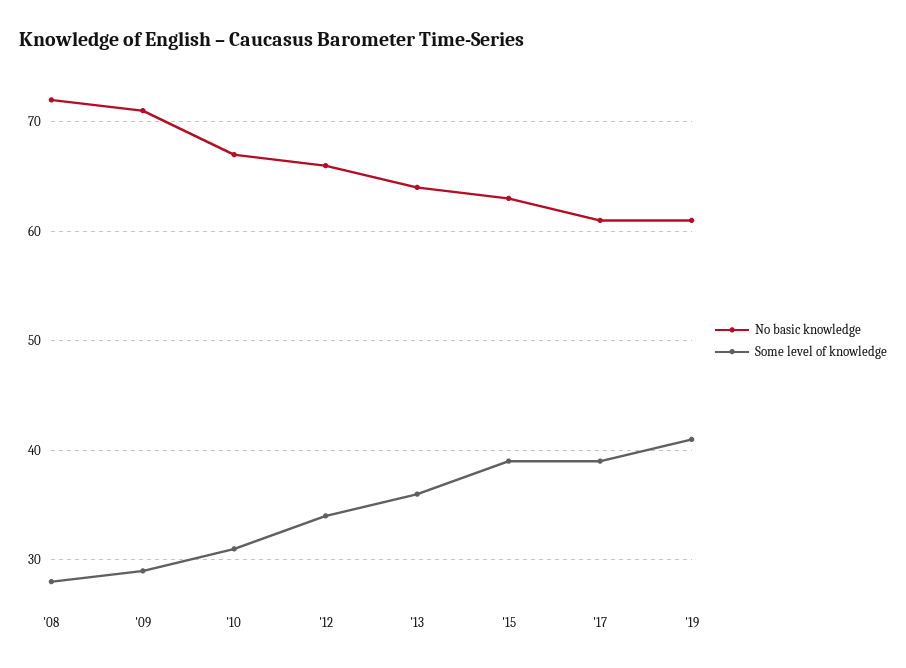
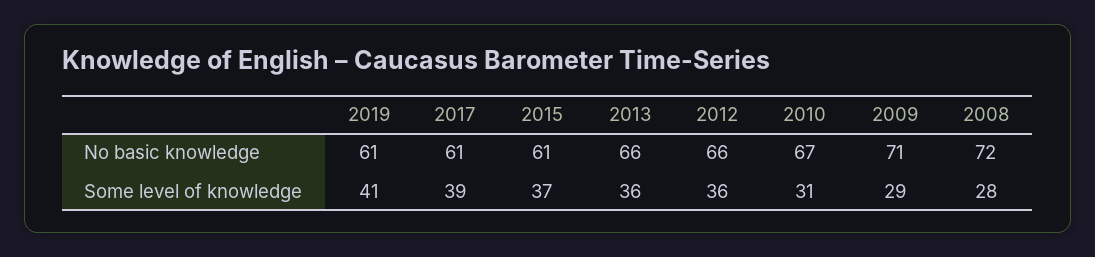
Some level of knowledge, '12: 34 -> 36
No basic knowledge, '13: 64 -> 66
No basic knowledge, '15: 63 -> 61
Some level of knowledge, '15: 39 -> 37

